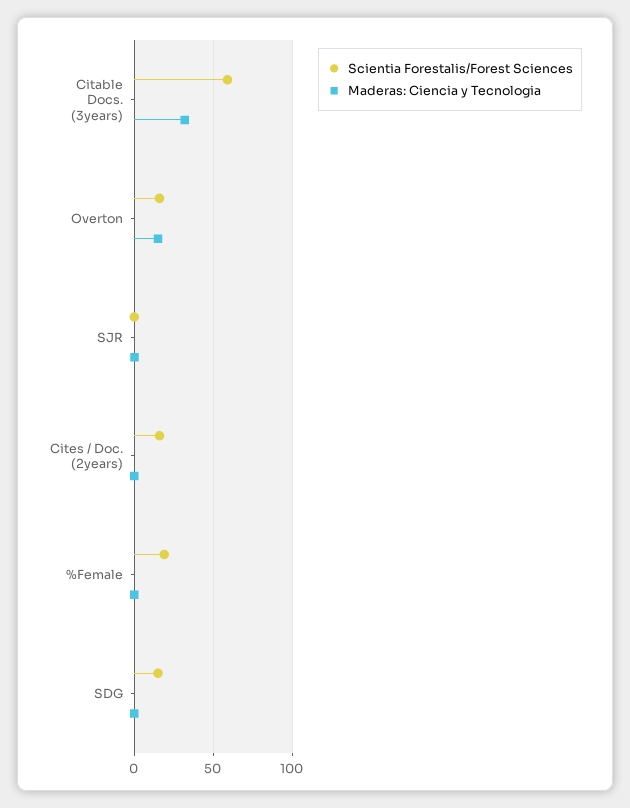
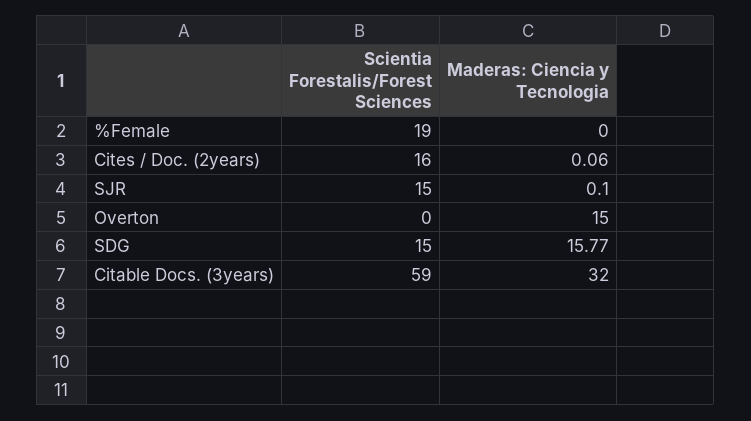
Scientia Forestalis/Forest Sciences, Overton: 15 -> 0
Scientia Forestalis/Forest Sciences, SJR: 0 -> 15
Maderas: Ciencia y Tecnologia, SDG: 0 -> 15.77

